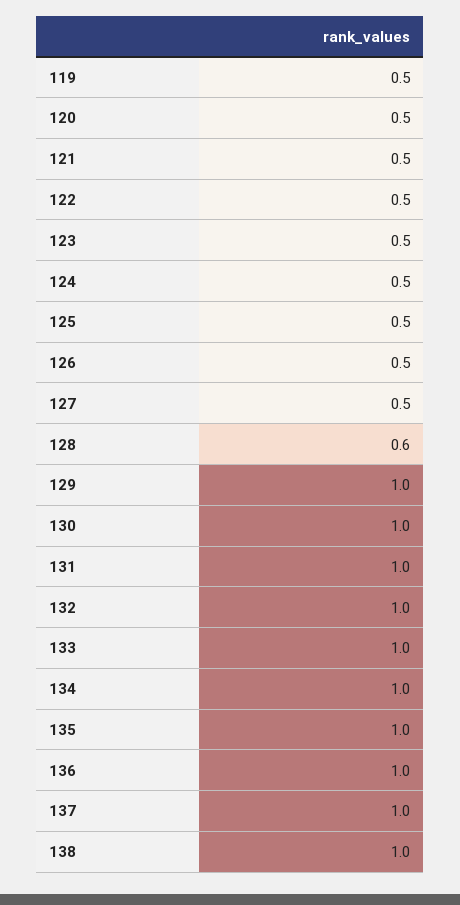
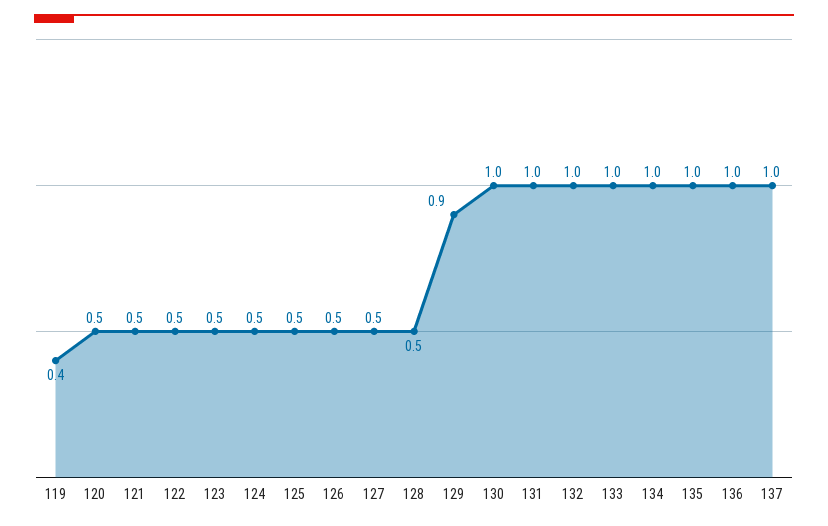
119: 0.5 -> 0.4
128: 0.6 -> 0.5
129: 1 -> 0.9
138: 1 -> none

